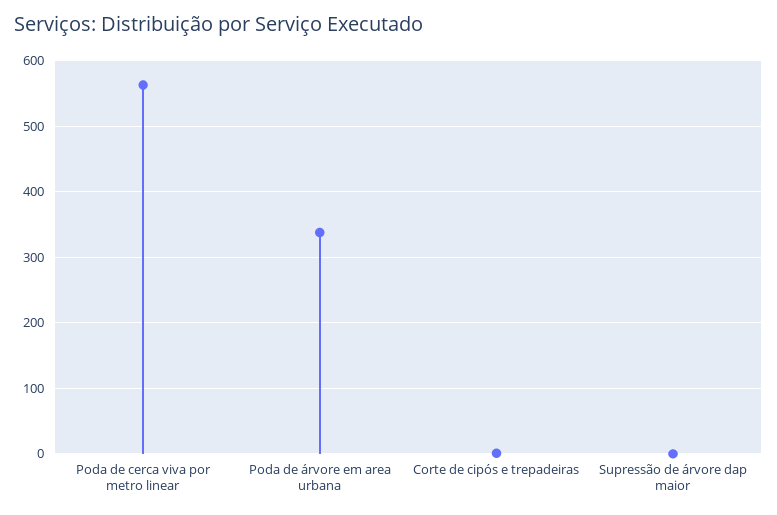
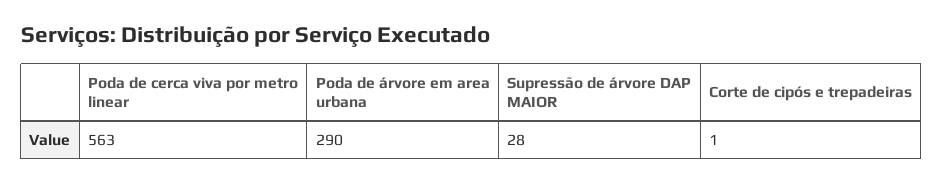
Poda de árvore em area urbana: 340 -> 290
Supressão de árvore dap maior: 0 -> 28

